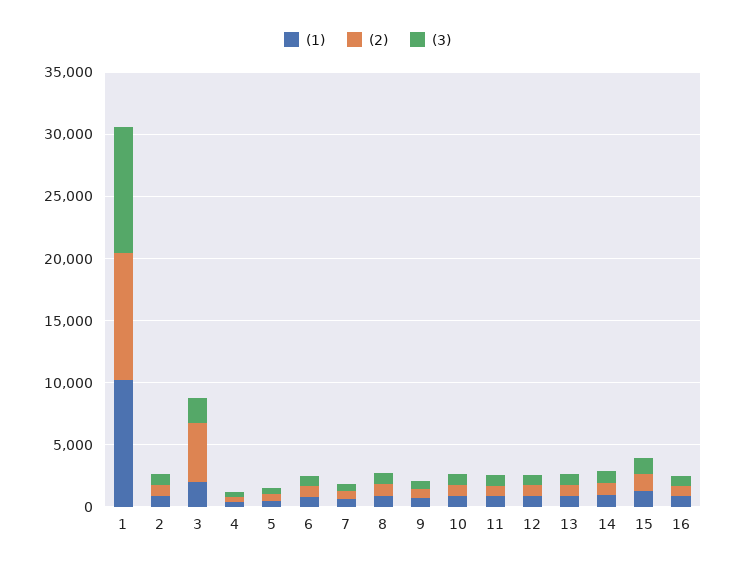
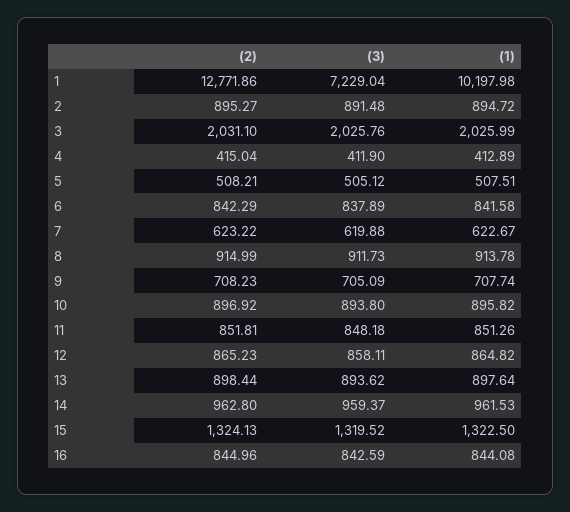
(2), 1: 10000 -> 12771.86
(3), 1: 10000 -> 7229.04
(2), 3: 5000 -> 2031.1

